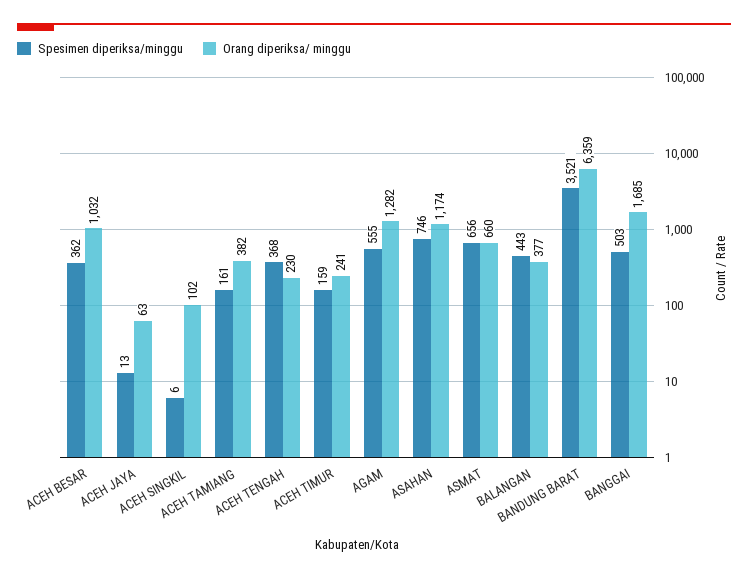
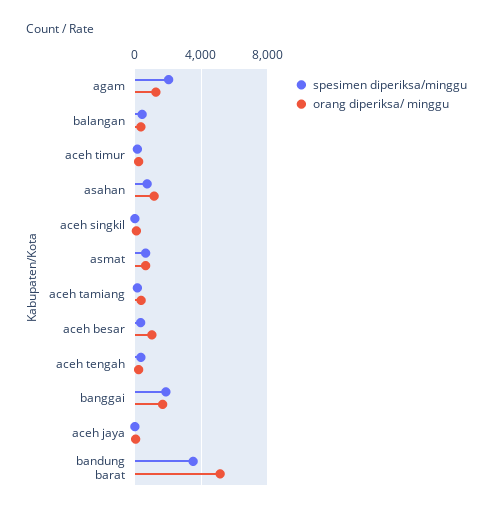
Spesimen diperiksa/minggu, AGAM: 555 -> 2000
Orang diperiksa/ minggu, BANDUNG BARAT: 6359 -> 5000
Spesimen diperiksa/minggu, BANGGAI: 503 -> 2000

